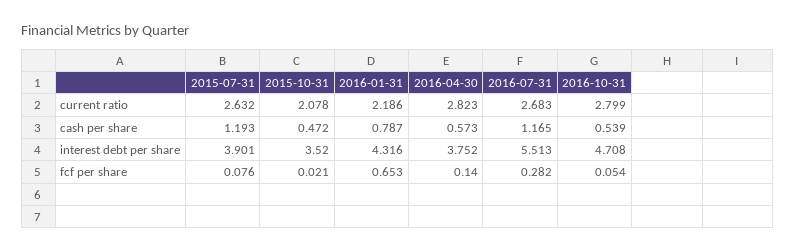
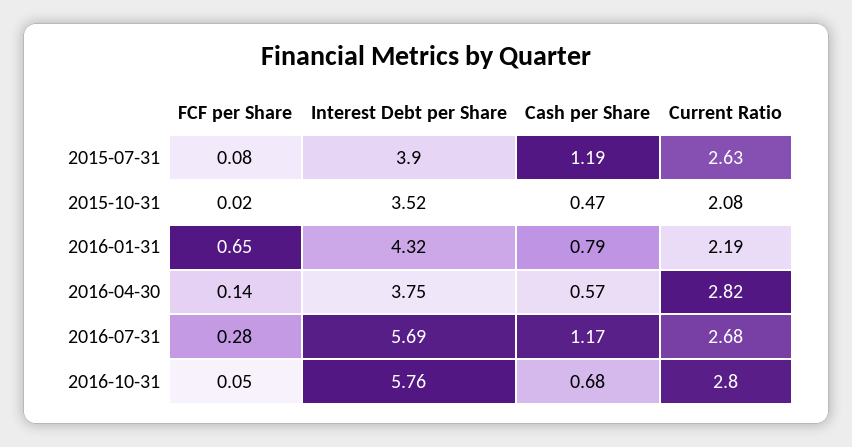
2016-10-31, cash per share: 0.539 -> 0.68
2016-07-31, interest debt per share: 5.513 -> 5.69
2016-10-31, interest debt per share: 4.708 -> 5.76

